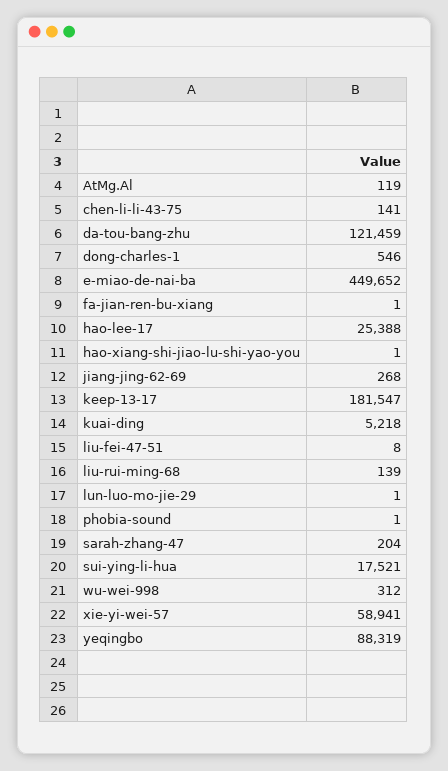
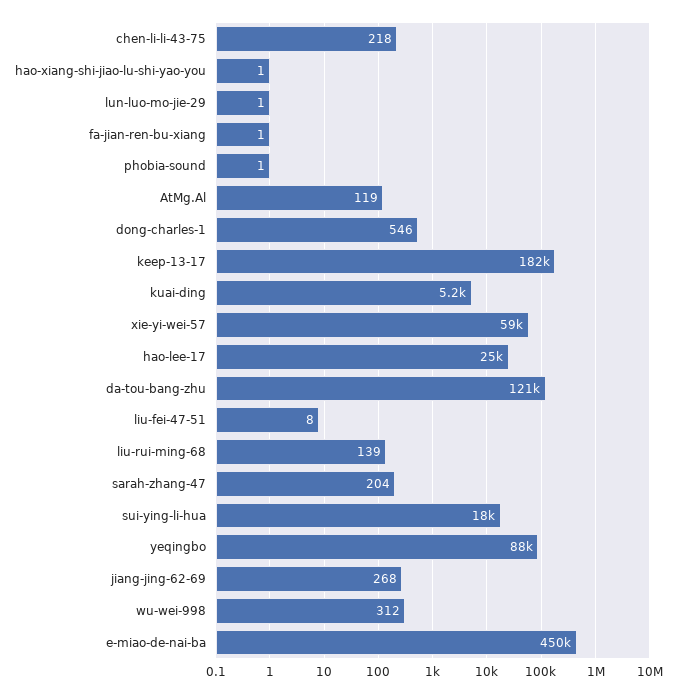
chen-li-li-43-75: 141 -> 218

